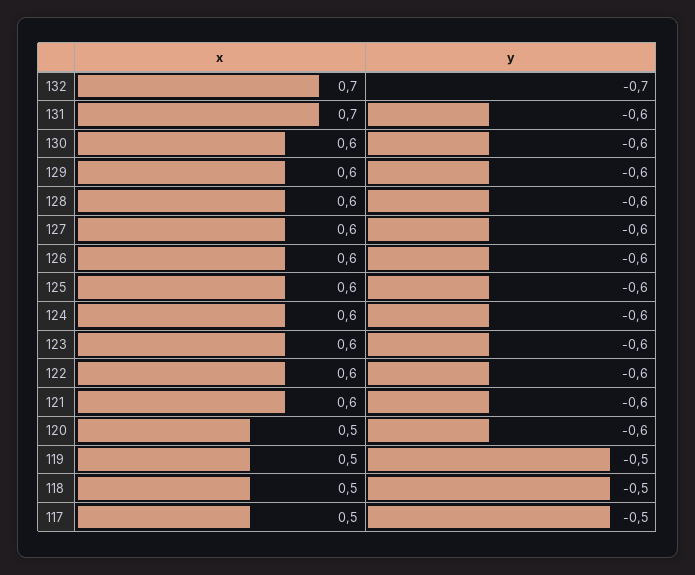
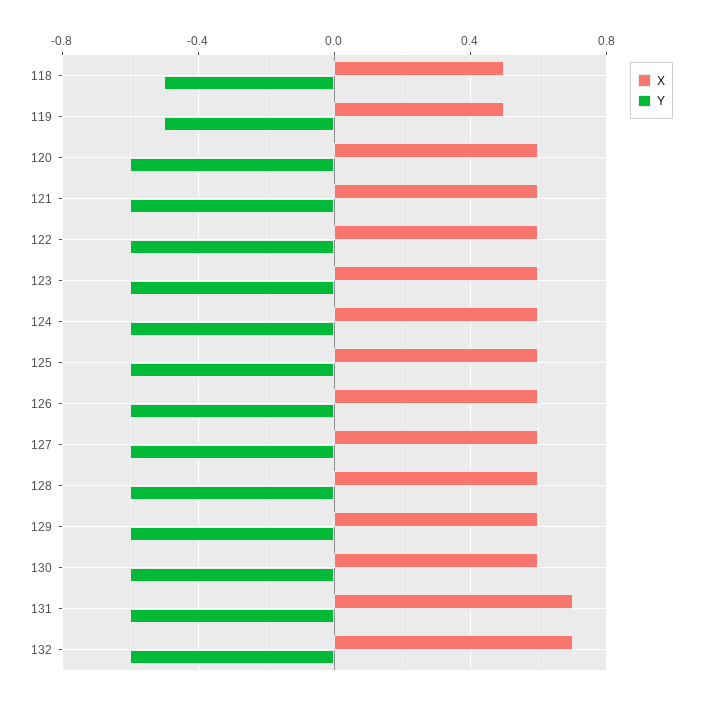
y, 132: -0.7 -> -0.6
x, 120: 0.5 -> 0.6
x, 117: 0.5 -> none
y, 117: -0.5 -> none

